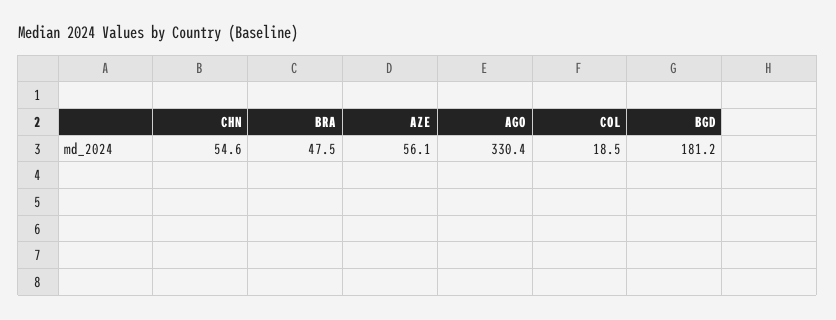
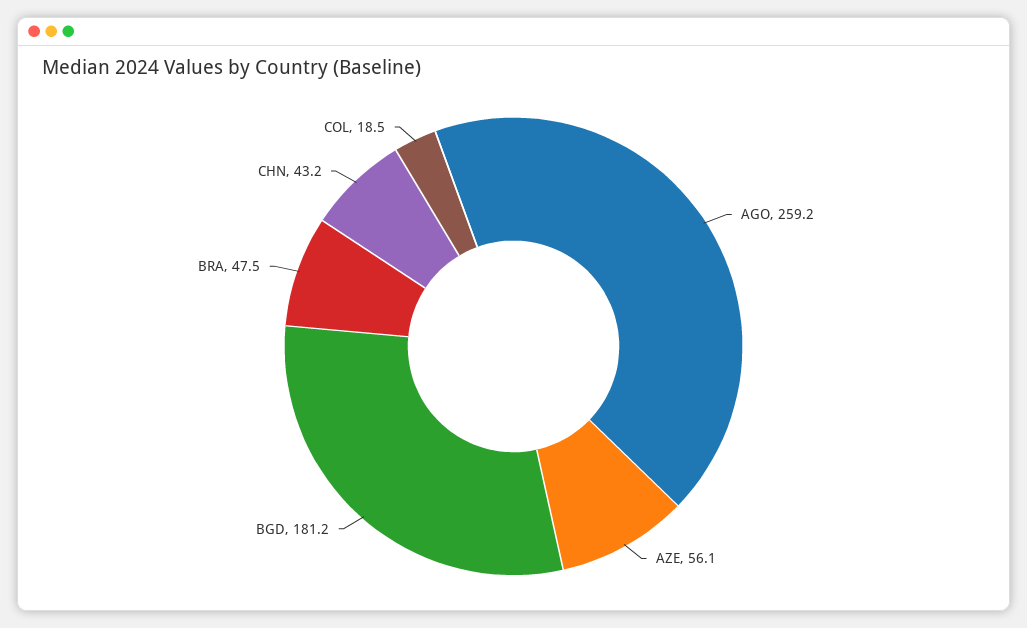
CHN: 54.6 -> 43.2
AGO: 330.4 -> 259.2

